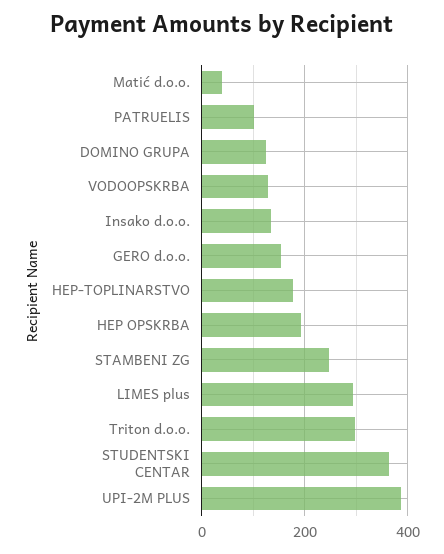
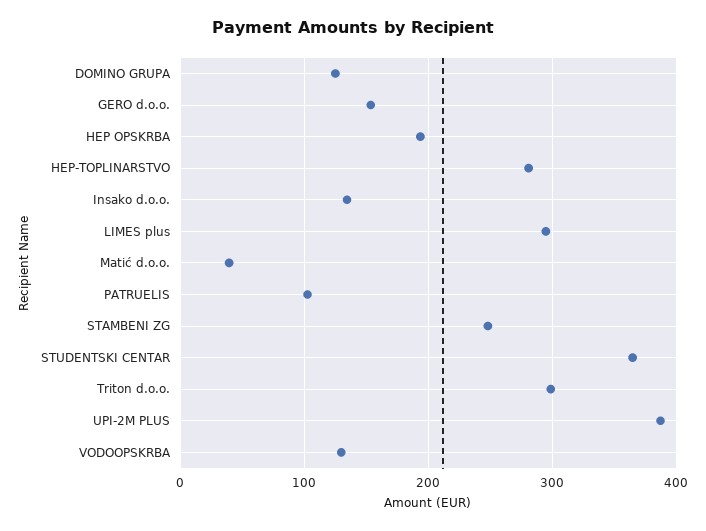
HEP-TOPLINARSTVO: 180 -> 280

